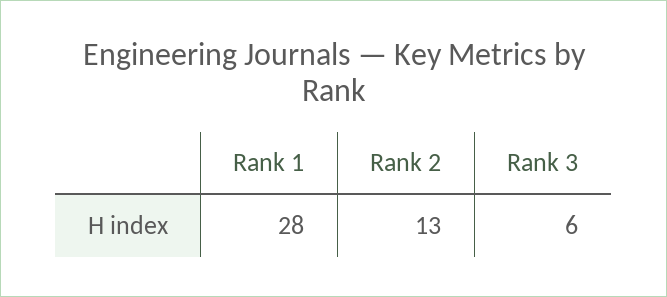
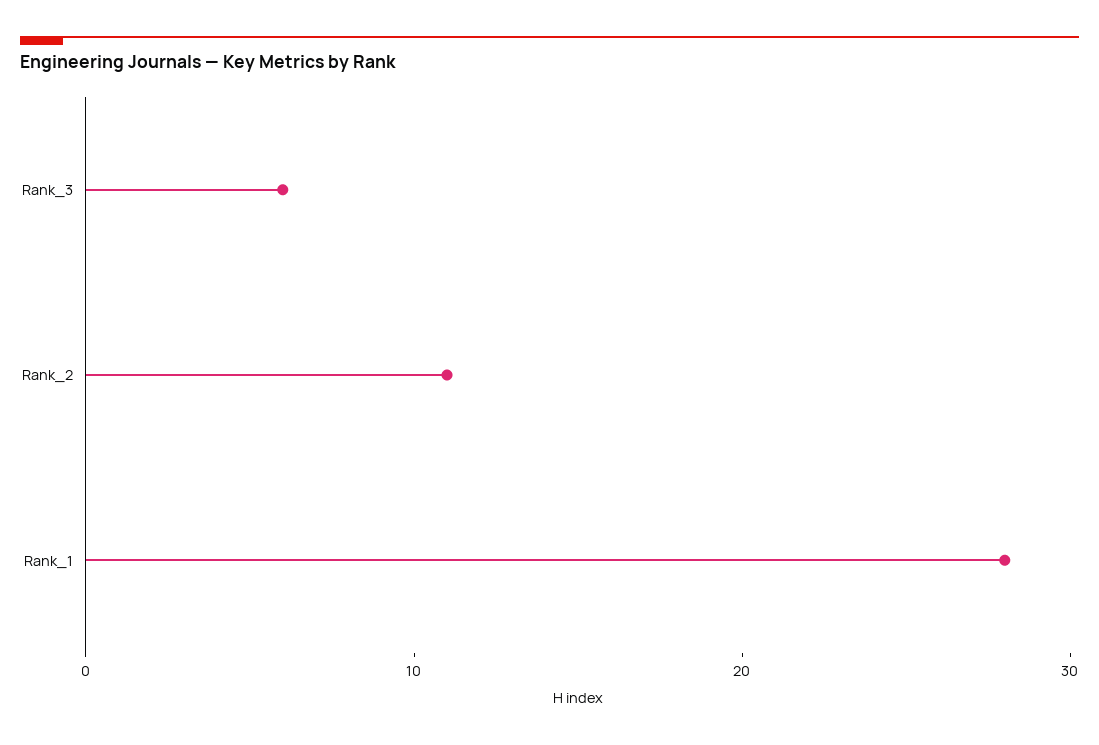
Rank 2: 13 -> 11

